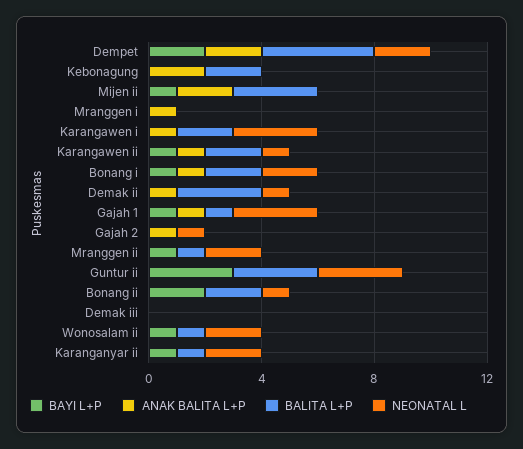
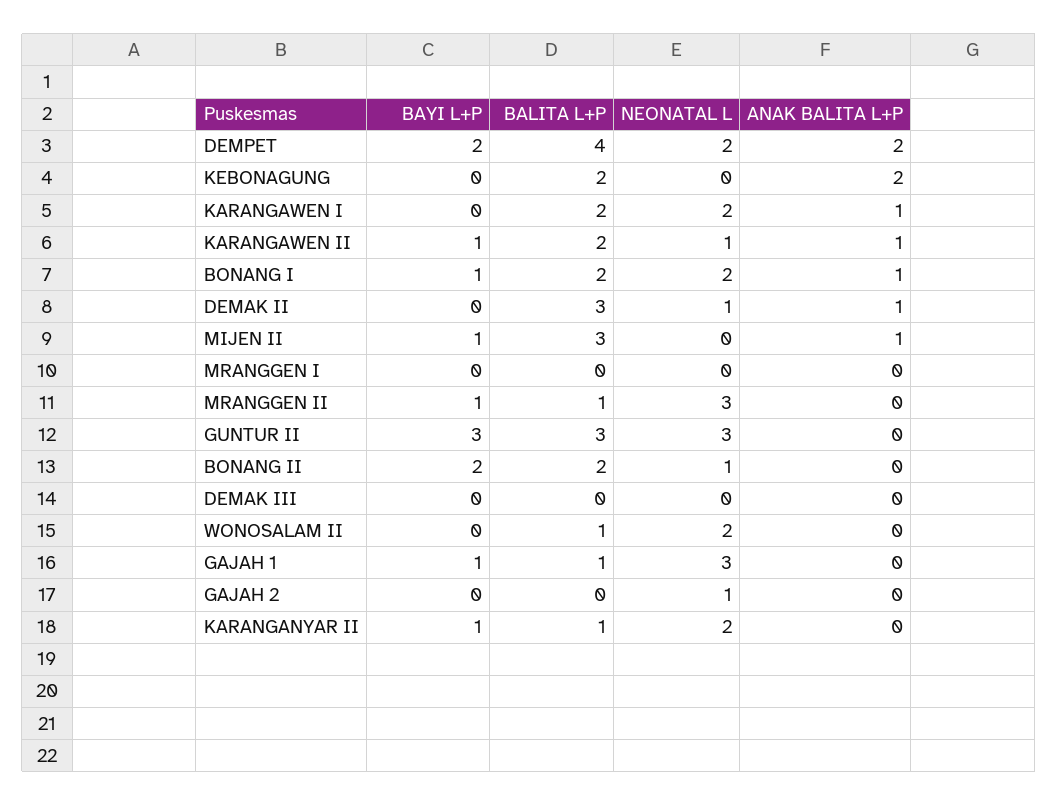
ANAK BALITA L+P, Mijen ii: 2 -> 1
ANAK BALITA L+P, Mranggen i: 1 -> 0
NEONATAL L, Karangawen i: 3 -> 2
ANAK BALITA L+P, Gajah 1: 1 -> 0
ANAK BALITA L+P, Gajah 2: 1 -> 0
NEONATAL L, Mranggen ii: 2 -> 3
BAYI L+P, Wonosalam ii: 1 -> 0

